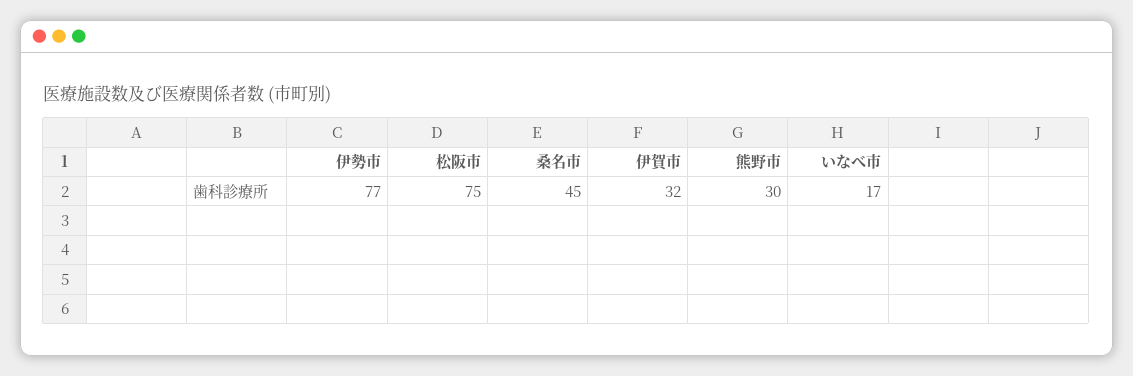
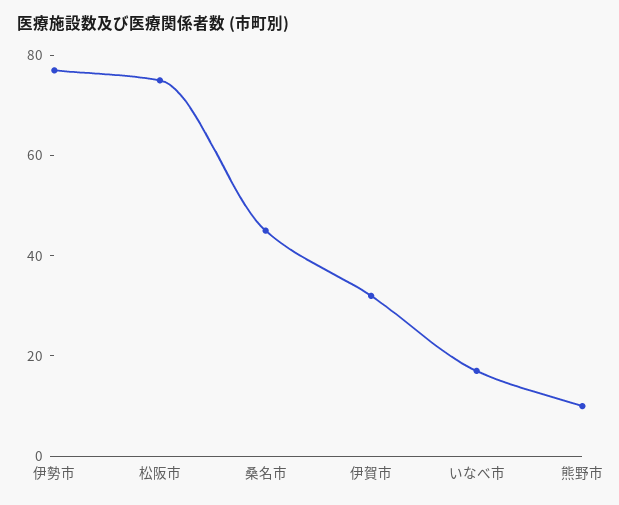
熊野市: 30 -> 10

